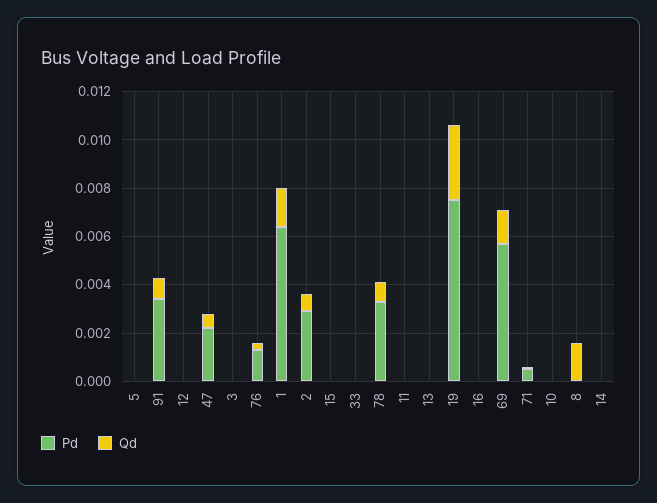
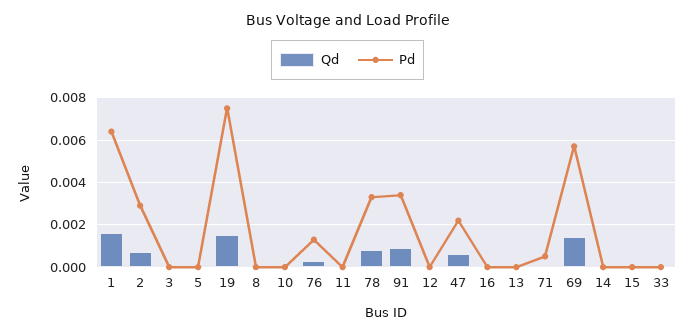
Qd, 19: 0.003 -> 0.0015
Qd, 8: 0.0015 -> 0

